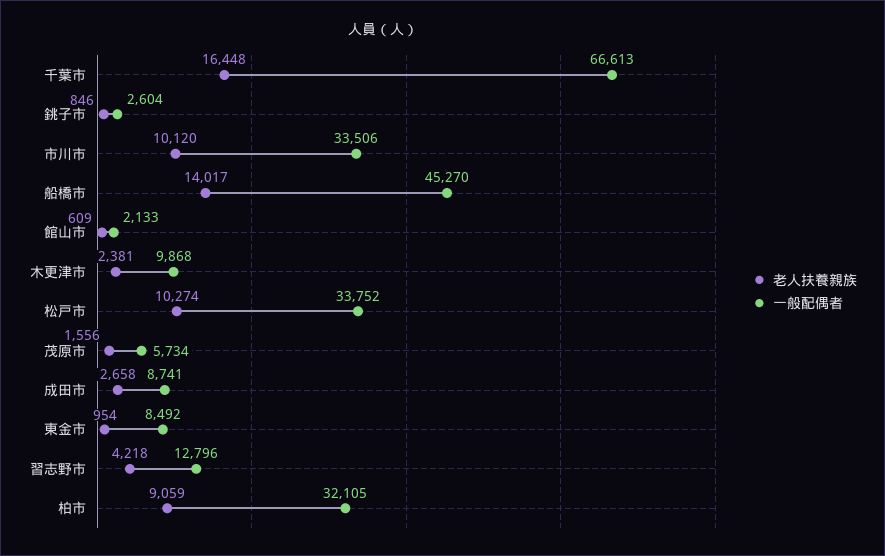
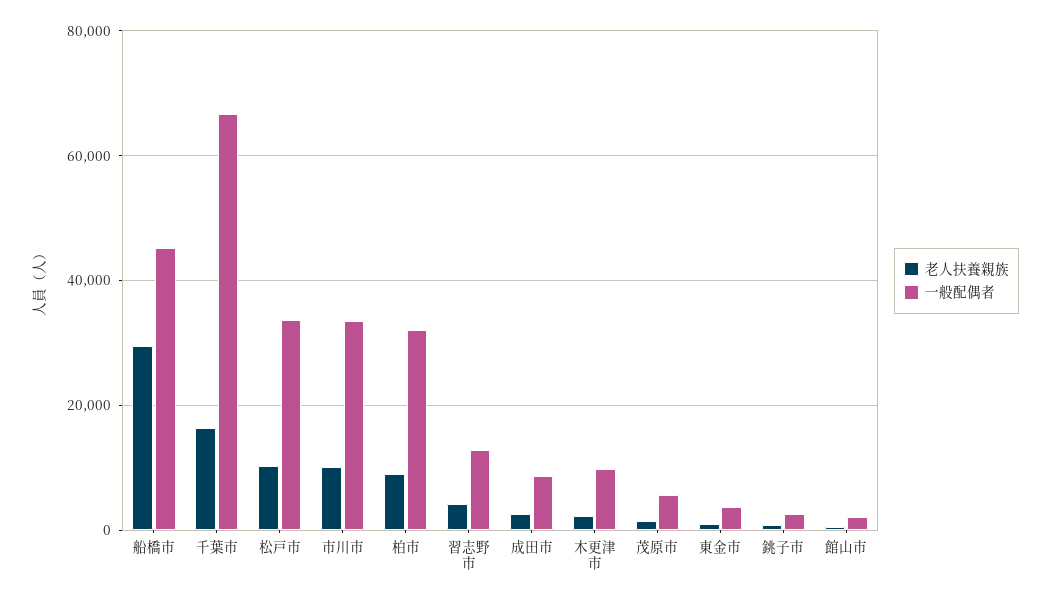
老人扶養親族, 船橋市: 14017 -> 30000
一般配偶者, 東金市: 8492 -> 4000

